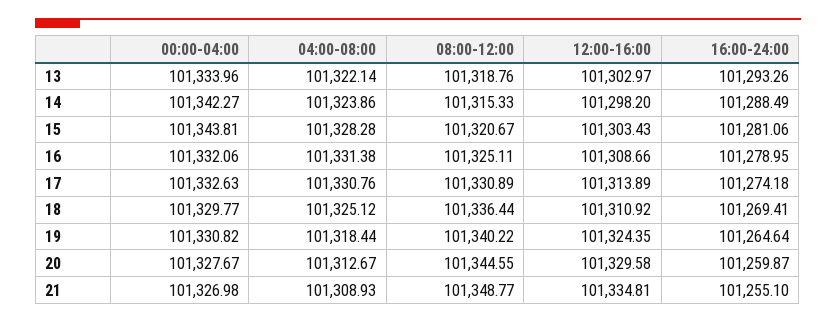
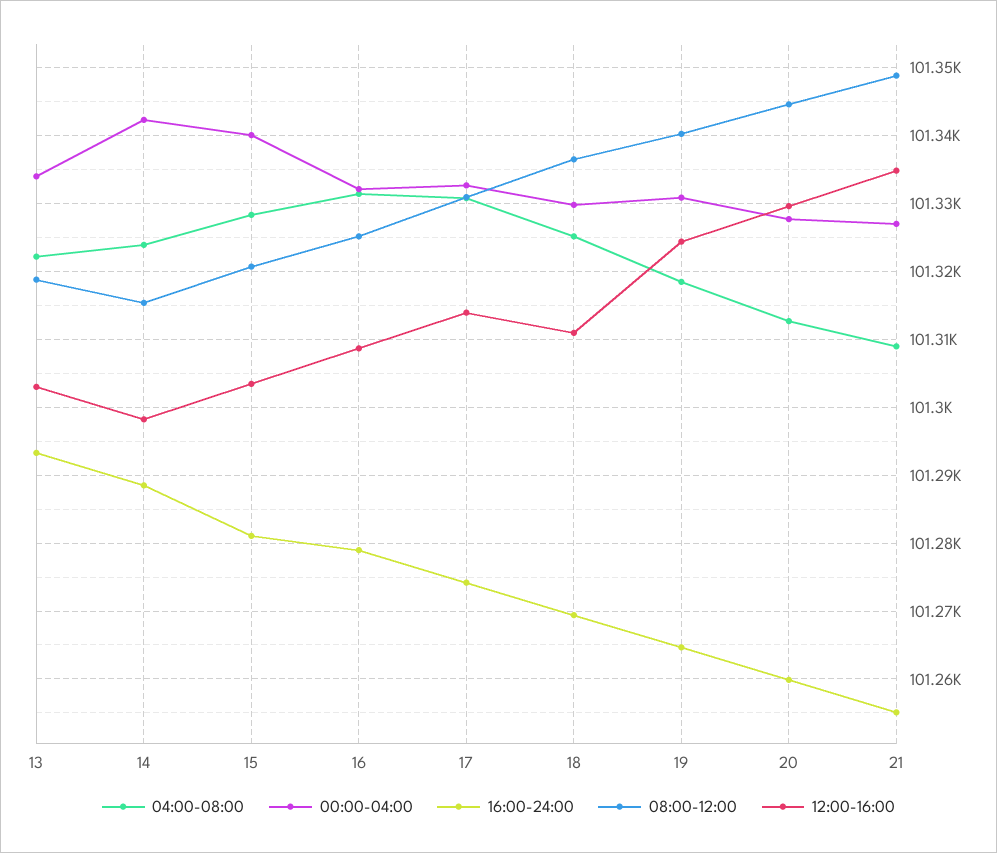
00:00-04:00, 15: 101343.81 -> 101340

